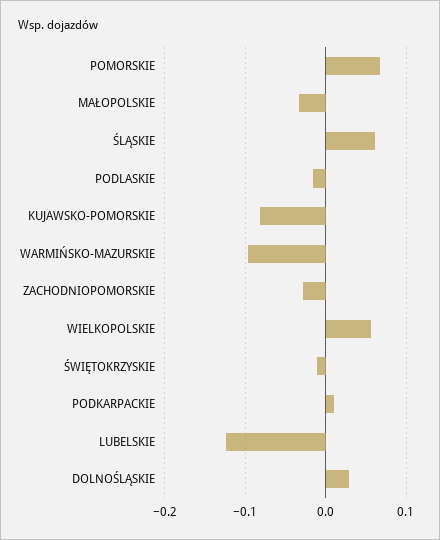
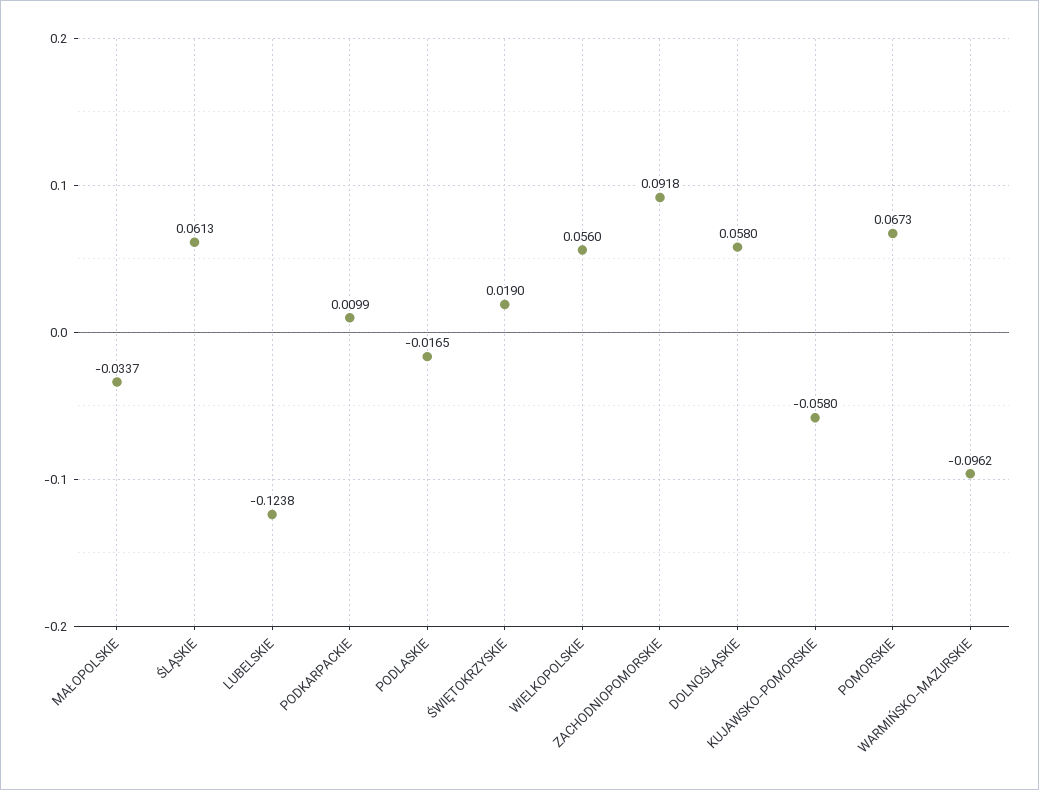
KUJAWSKO-POMORSKIE: -0.08 -> -0.058
ZACHODNIOPOMORSKIE: -0.03 -> 0.0918
ŚWIĘTOKRZYSKIE: -0.01 -> 0.019
DOLNOŚLĄSKIE: 0.03 -> 0.058

